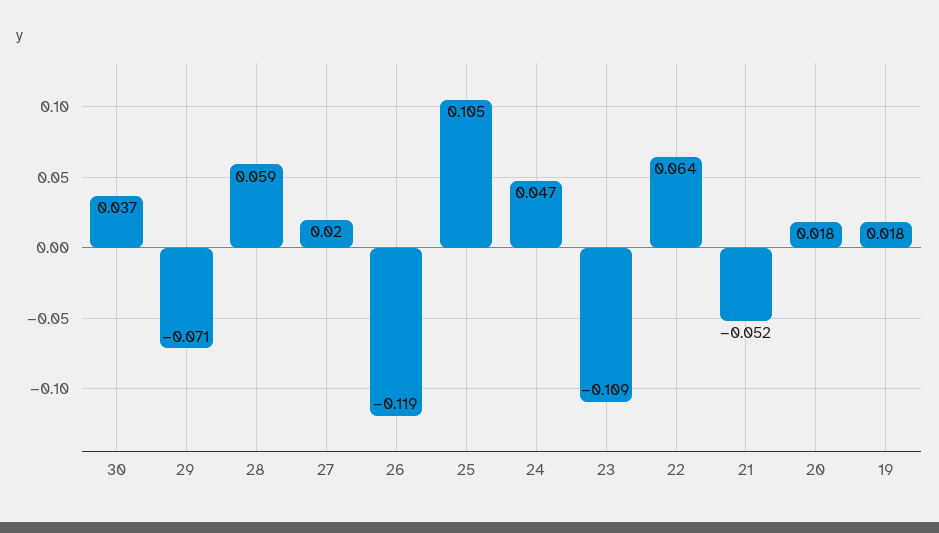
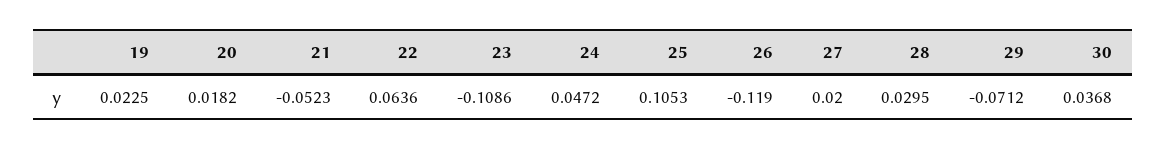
28: 0.059 -> 0.0295
19: 0.018 -> 0.0225

